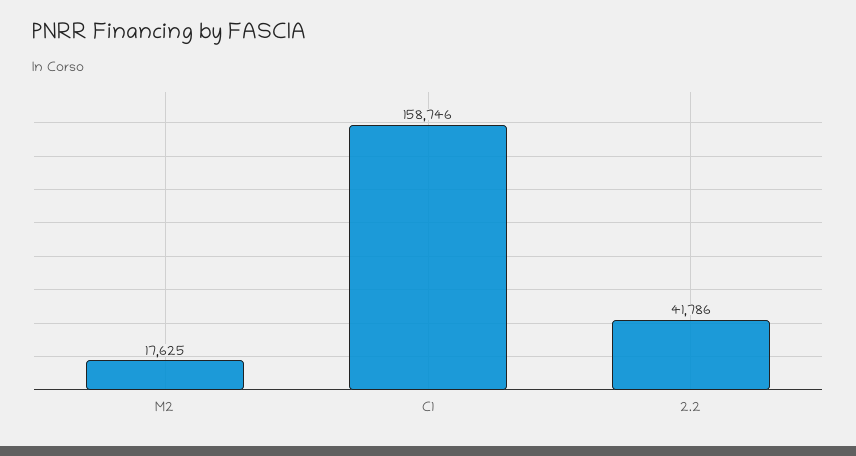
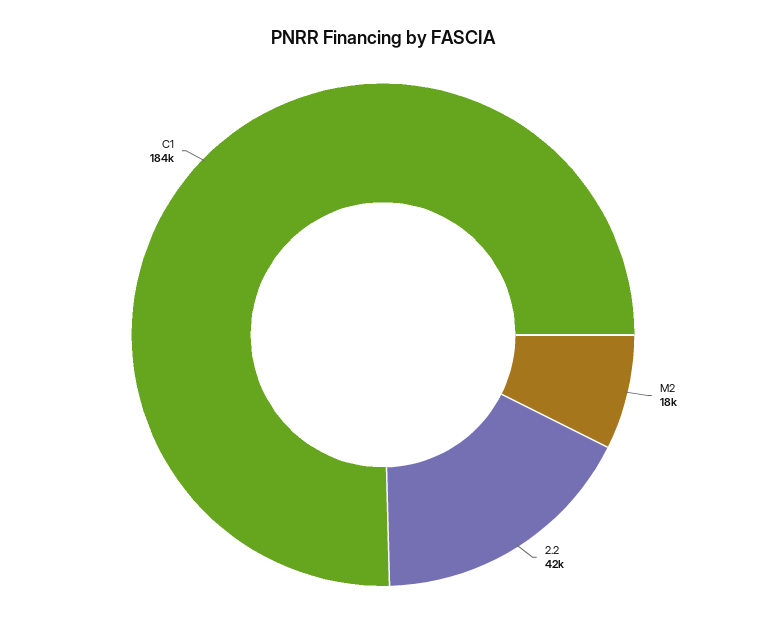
C1: 158746 -> 184000

